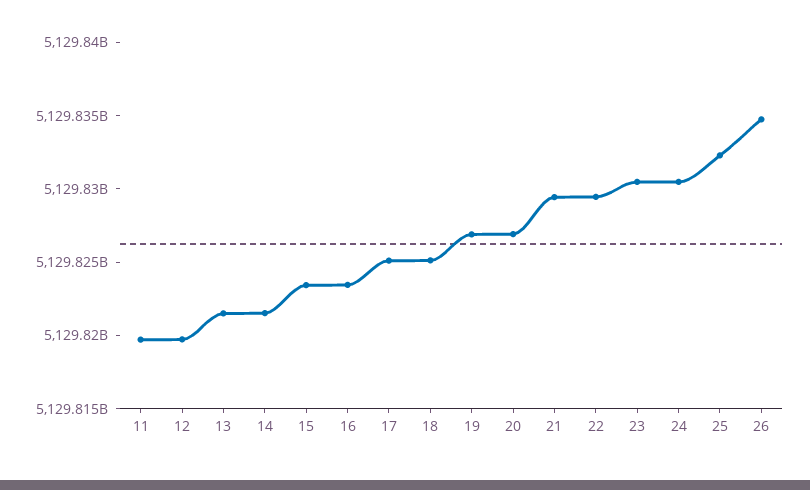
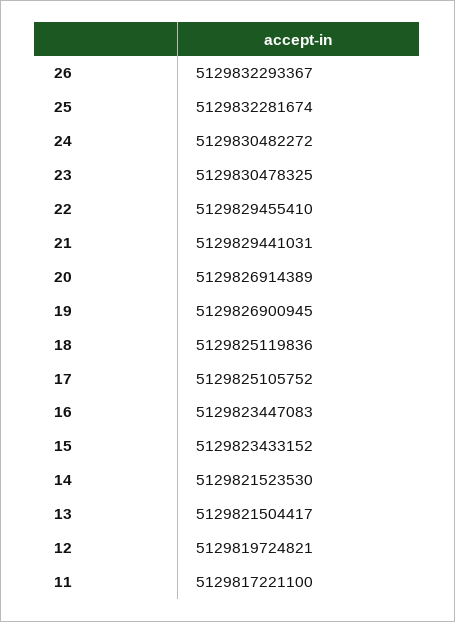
11: 5129820000000 -> 5129817221100
26: 5129835000000 -> 5129832293367

